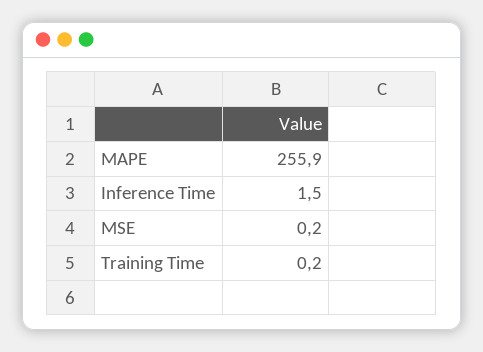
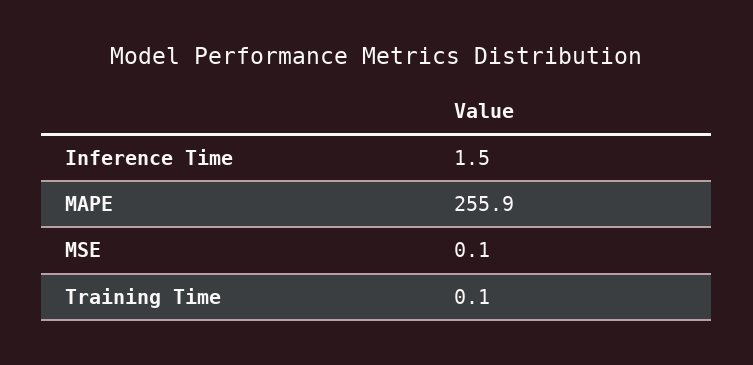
MSE: 0.2 -> 0.1
Training Time: 0.2 -> 0.1

